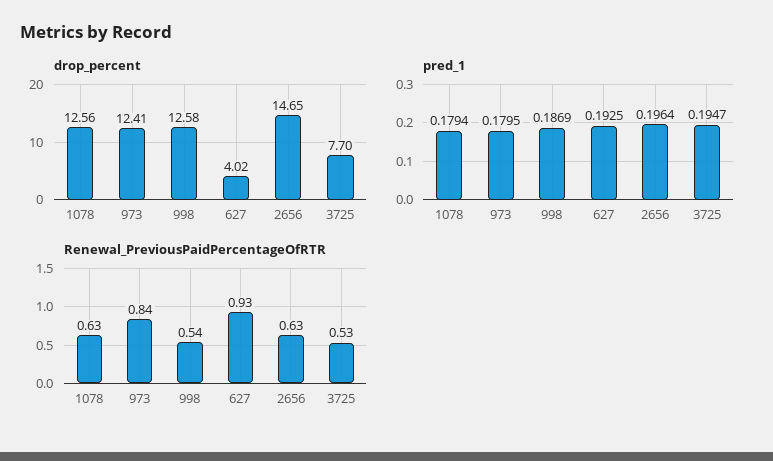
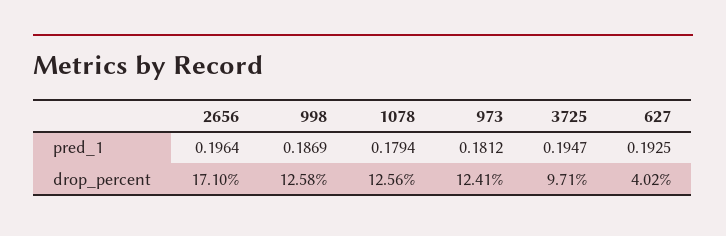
drop_percent, 2656: 14.65 -> 17.1
drop_percent, 3725: 7.7 -> 9.71
pred_1, 973: 0.1795 -> 0.1812
Renewal_PreviousPaidPercentageOfRTR, 1078: 0.63 -> none
Renewal_PreviousPaidPercentageOfRTR, 973: 0.84 -> none
Renewal_PreviousPaidPercentageOfRTR, 998: 0.54 -> none
Renewal_PreviousPaidPercentageOfRTR, 627: 0.93 -> none
Renewal_PreviousPaidPercentageOfRTR, 2656: 0.63 -> none
Renewal_PreviousPaidPercentageOfRTR, 3725: 0.53 -> none

